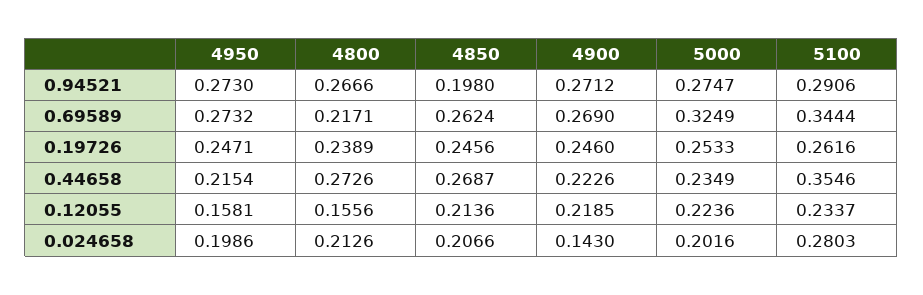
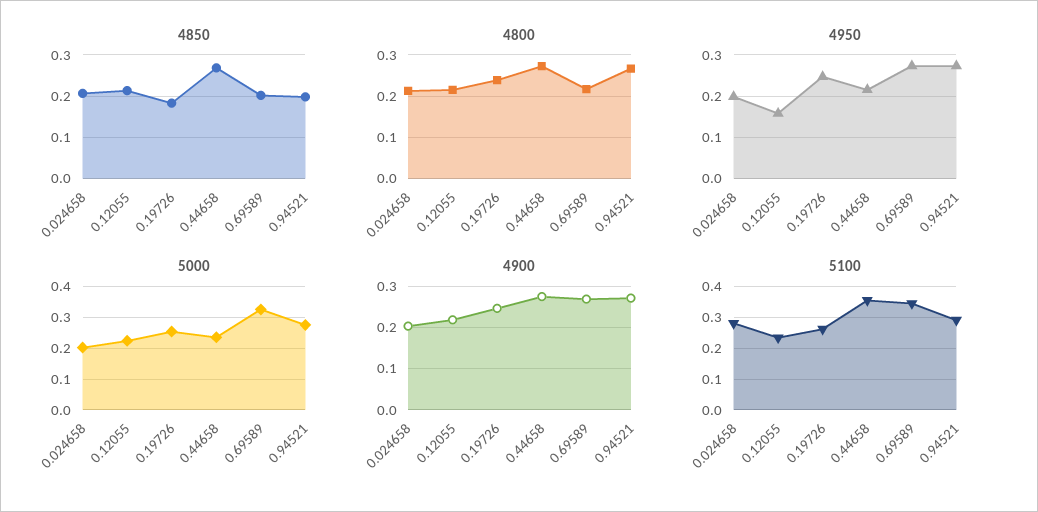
4850, 0.69589: 0.2624 -> 0.2
4850, 0.19726: 0.2456 -> 0.18
4900, 0.44658: 0.2226 -> 0.28
4800, 0.12055: 0.1556 -> 0.22
4900, 0.024658: 0.143 -> 0.2

